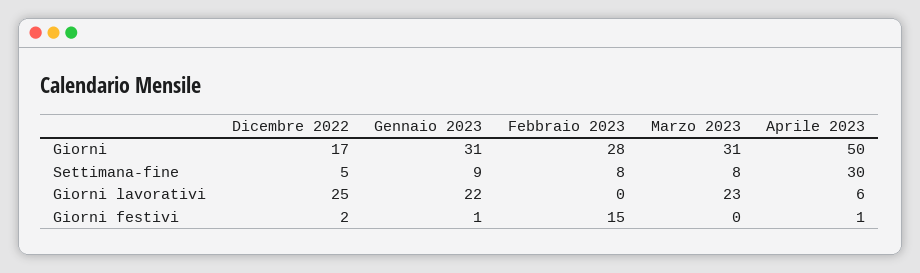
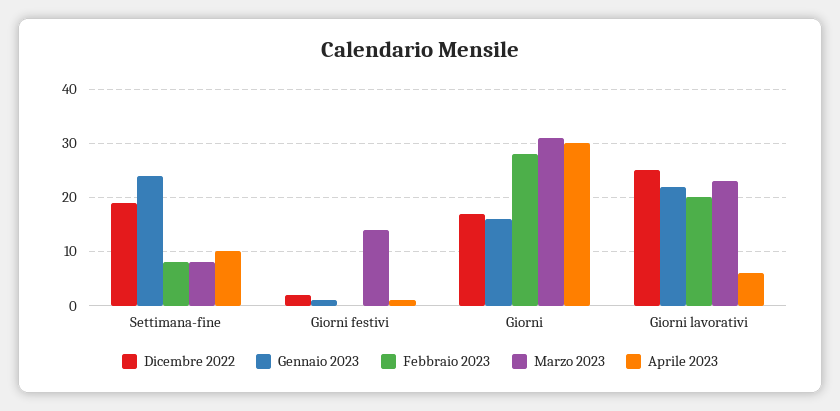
Gennaio 2023, Giorni: 31 -> 15
Aprile 2023, Giorni: 50 -> 30
Dicembre 2022, Settimana-fine: 5 -> 20
Gennaio 2023, Settimana-fine: 9 -> 25
Aprile 2023, Settimana-fine: 30 -> 10
Febbraio 2023, Giorni lavorativi: 0 -> 20
Febbraio 2023, Giorni festivi: 15 -> 0
Marzo 2023, Giorni festivi: 0 -> 15

